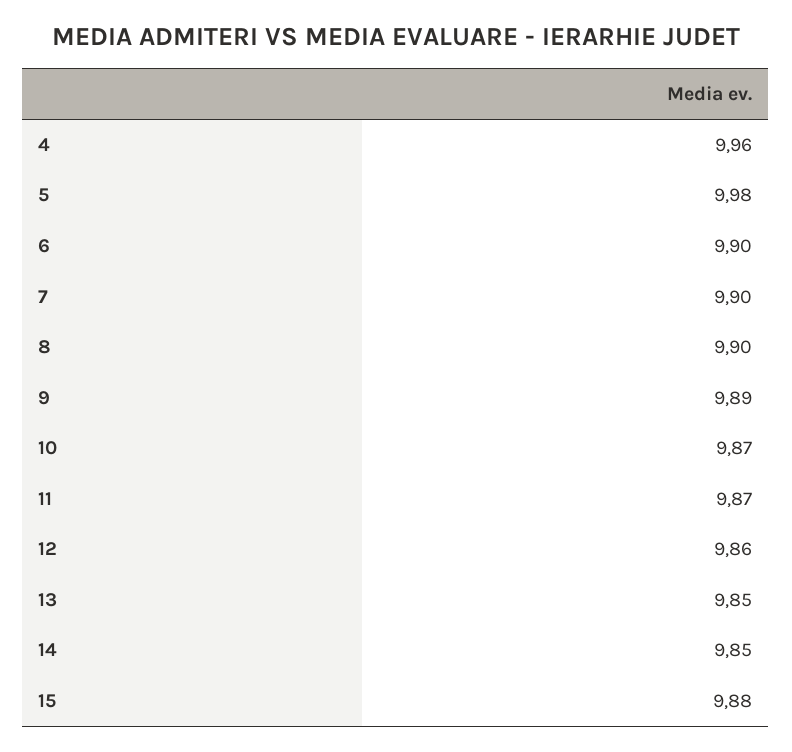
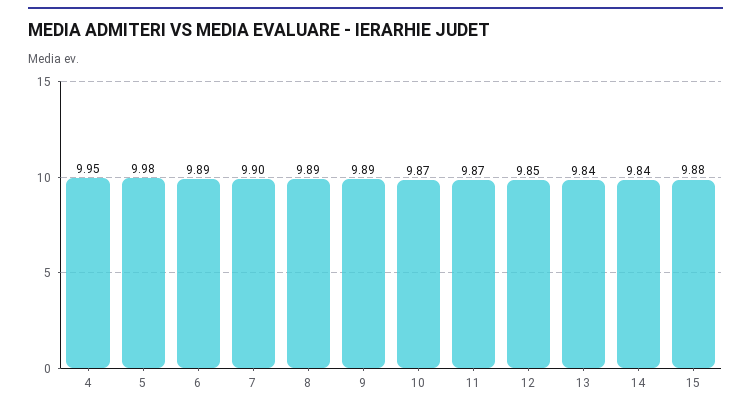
4: 9.96 -> 9.95
6: 9.9 -> 9.89
8: 9.9 -> 9.89
12: 9.86 -> 9.85
13: 9.85 -> 9.84
14: 9.85 -> 9.84

